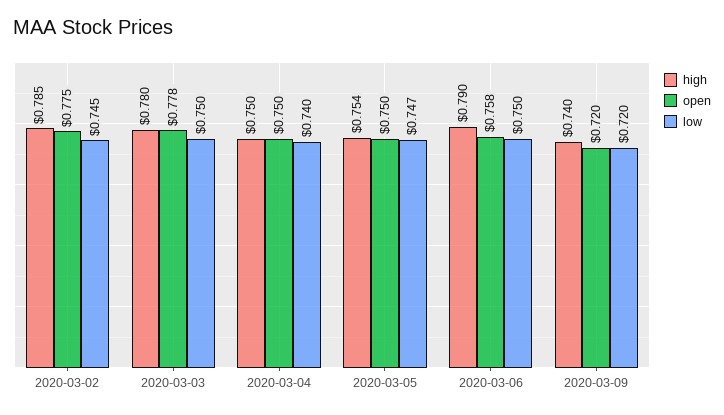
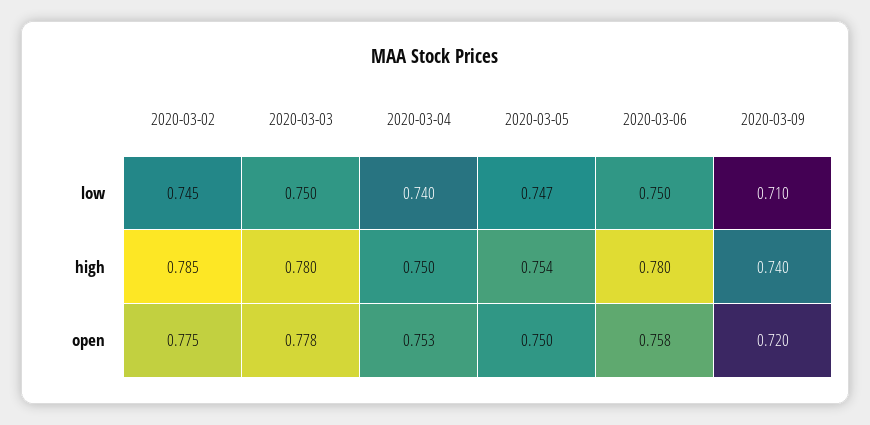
open, 2020-03-04: 0.75 -> 0.753
high, 2020-03-06: 0.79 -> 0.78
low, 2020-03-09: 0.72 -> 0.71

